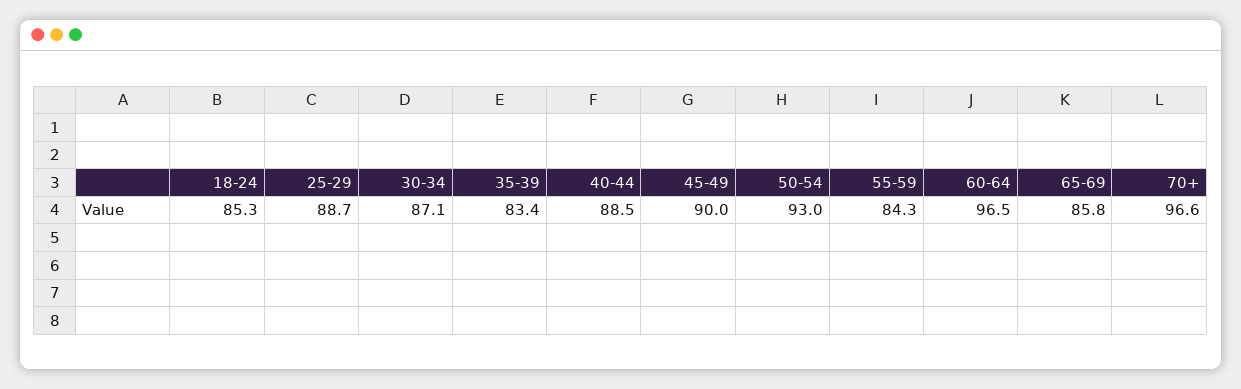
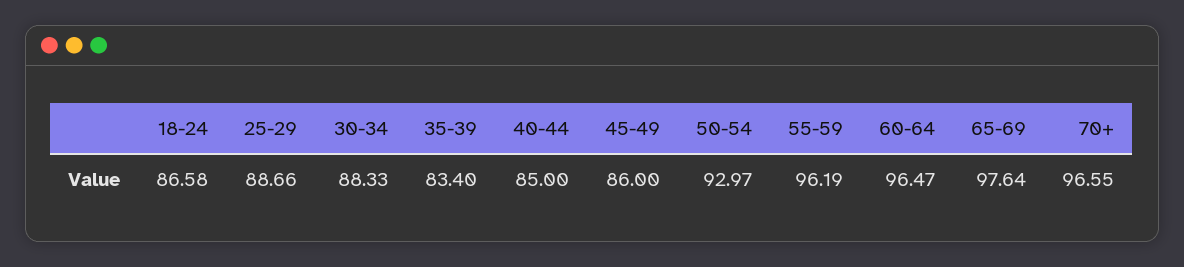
18-24: 85.3 -> 86.58
30-34: 87.1 -> 88.33
40-44: 88.5 -> 85
45-49: 90 -> 86
55-59: 84.3 -> 96.19
65-69: 85.8 -> 97.64

